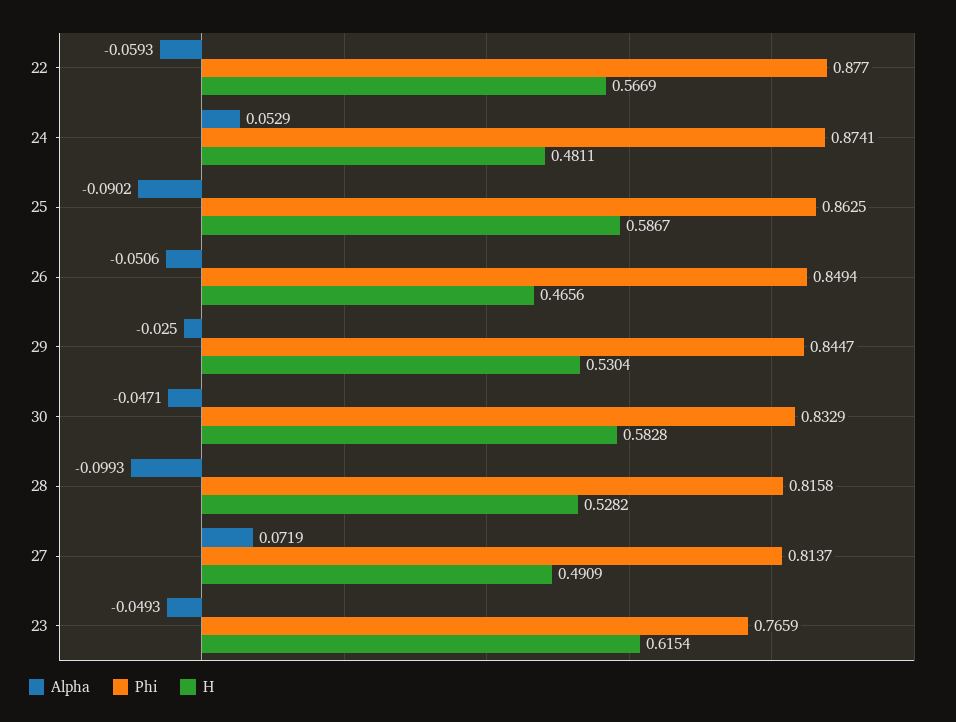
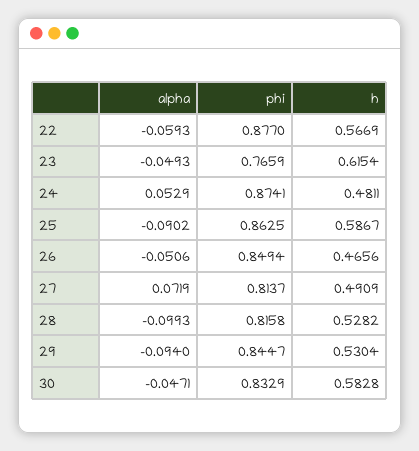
Alpha, 29: -0.025 -> -0.094

